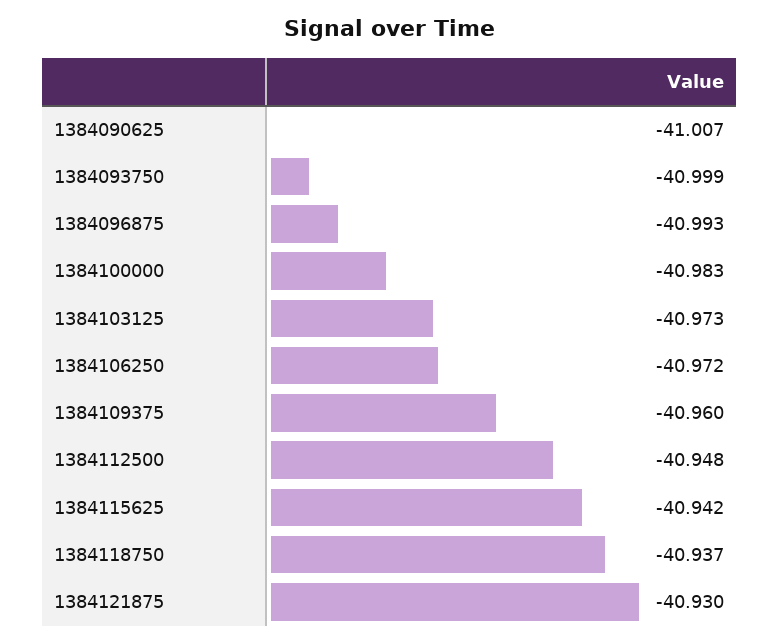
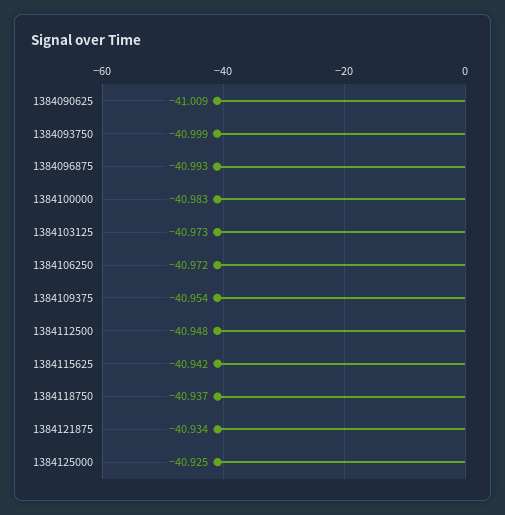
1384090625: -41.007 -> -41.009
1384109375: -40.96 -> -40.954
1384121875: -40.93 -> -40.934
1384125000: none -> -40.925

